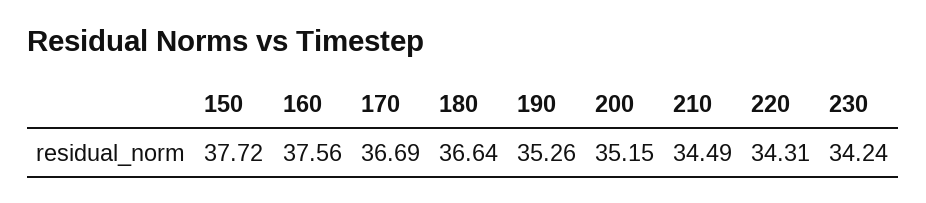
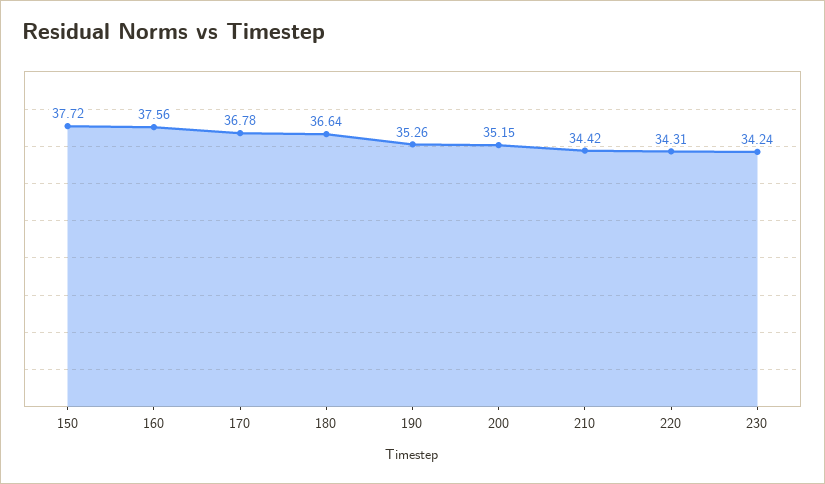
170: 36.69 -> 36.78
210: 34.49 -> 34.42

